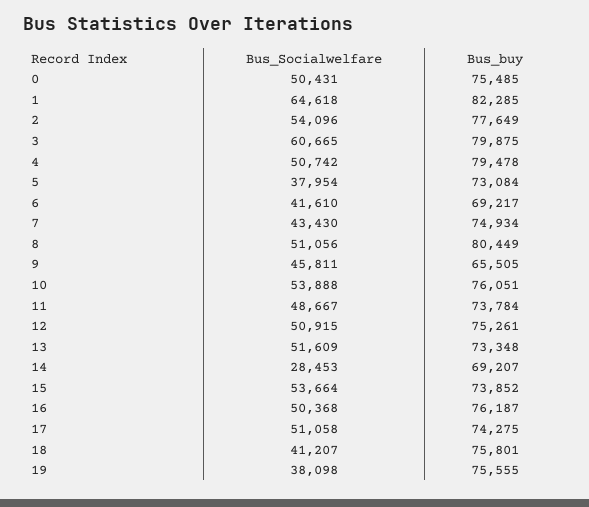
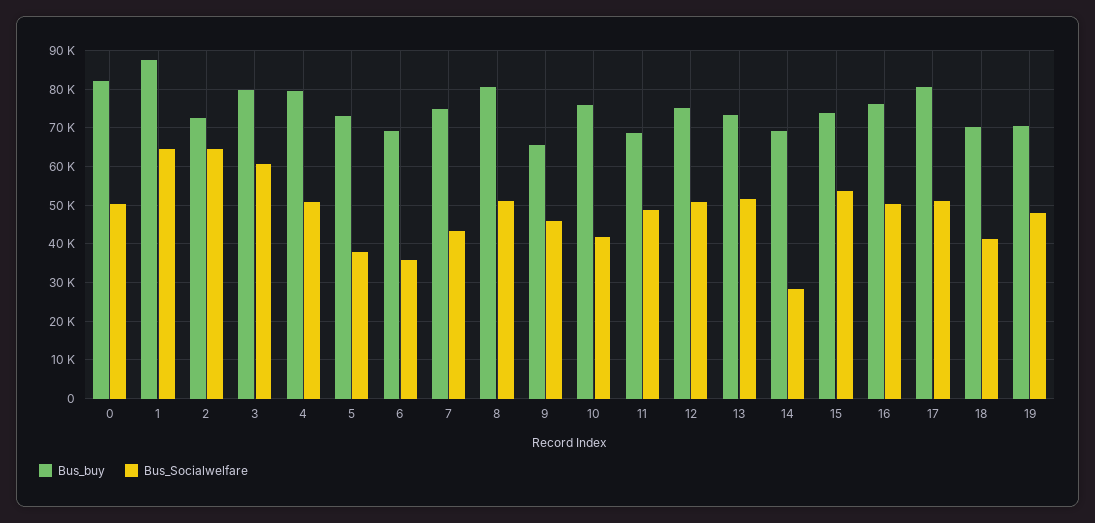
Bus_buy, 0: 75485 -> 82000
Bus_buy, 1: 82285 -> 88000
Bus_Socialwelfare, 2: 54096 -> 64000
Bus_buy, 2: 77649 -> 72000
Bus_Socialwelfare, 6: 41610 -> 36000
Bus_Socialwelfare, 10: 53888 -> 42000
Bus_buy, 11: 73784 -> 68000
Bus_buy, 17: 74275 -> 80000
Bus_buy, 18: 75801 -> 70000
Bus_Socialwelfare, 19: 38098 -> 48000
Bus_buy, 19: 75555 -> 70000

